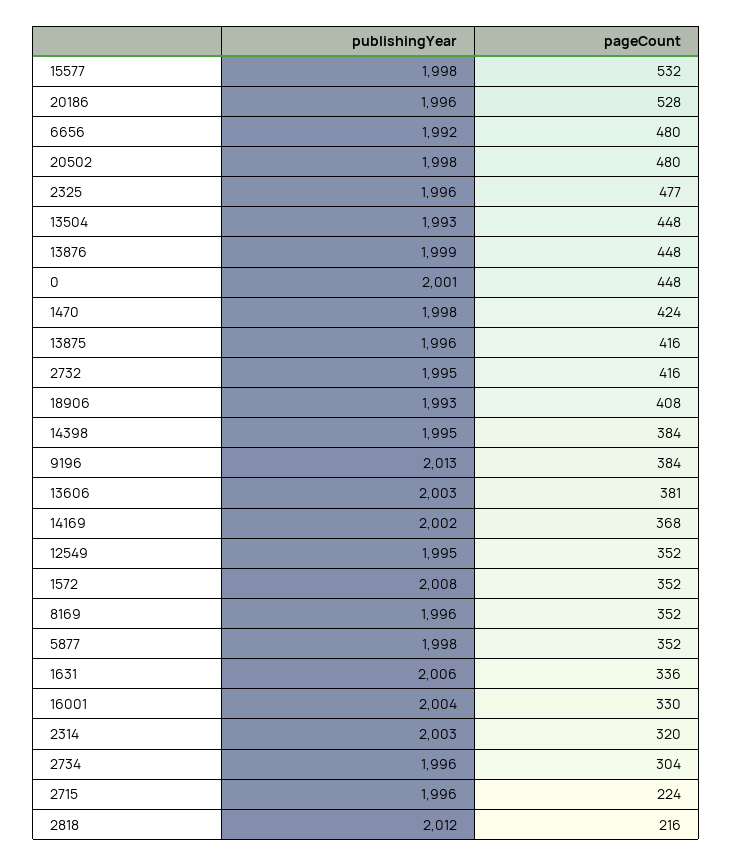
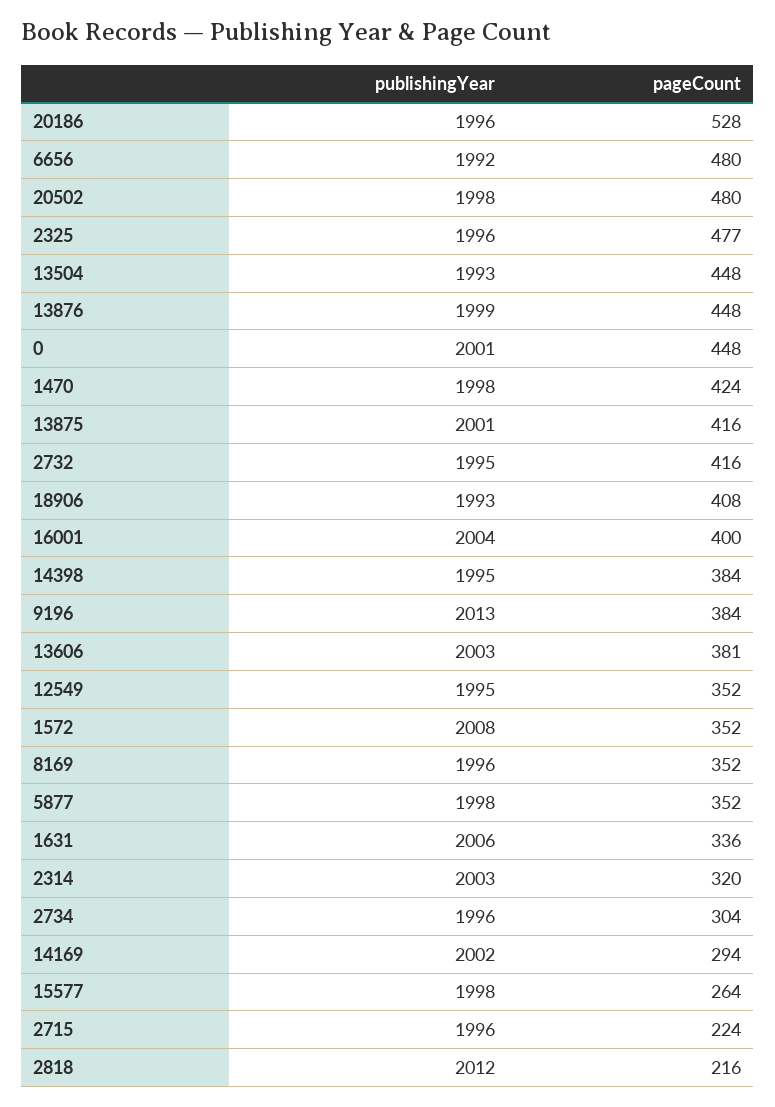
pageCount, 15577: 532 -> 264
publishingYear, 13875: 1996 -> 2001
pageCount, 14169: 368 -> 294
pageCount, 16001: 330 -> 400

